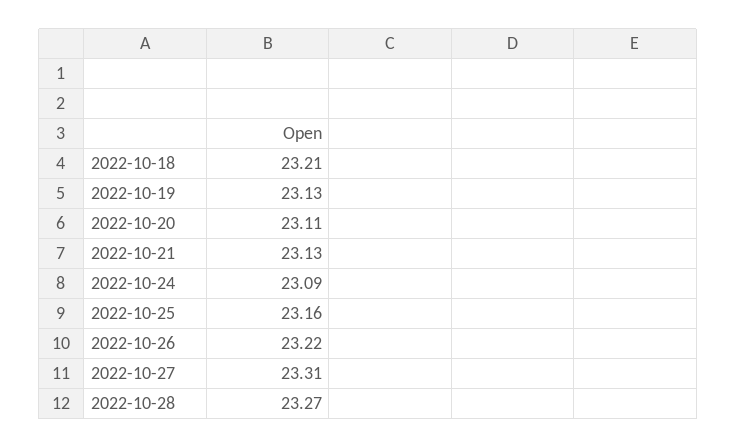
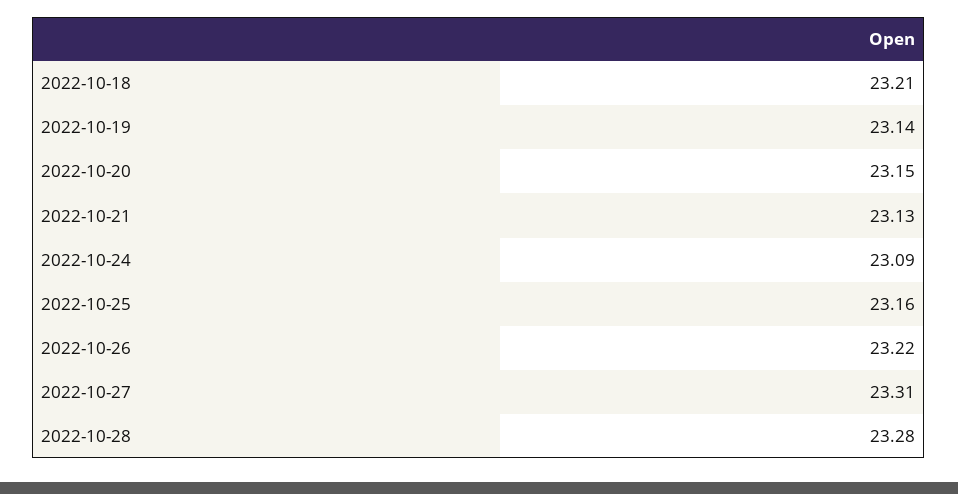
2022-10-19: 23.13 -> 23.14
2022-10-20: 23.11 -> 23.15
2022-10-28: 23.27 -> 23.28

